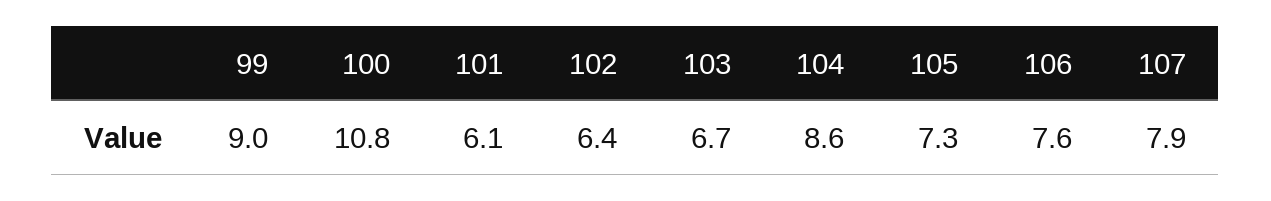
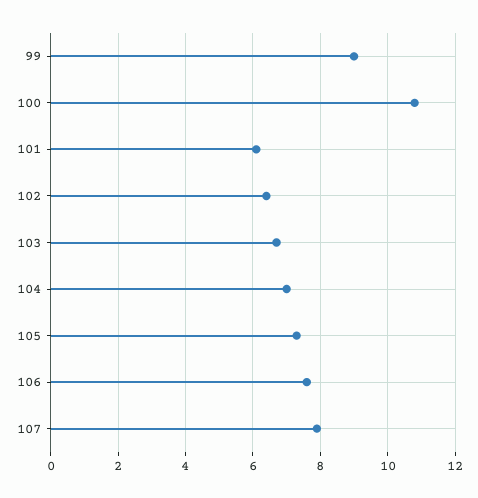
104: 8.6 -> 7

